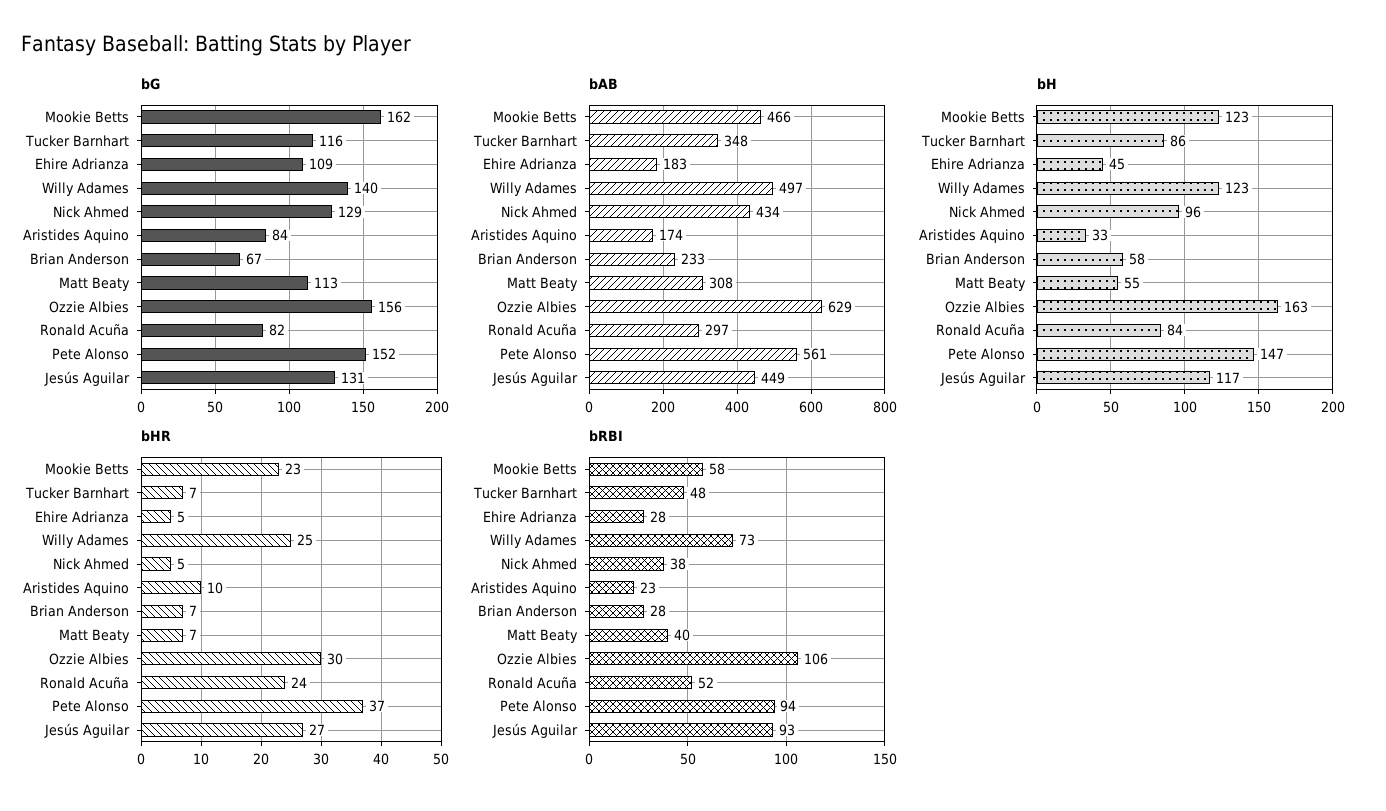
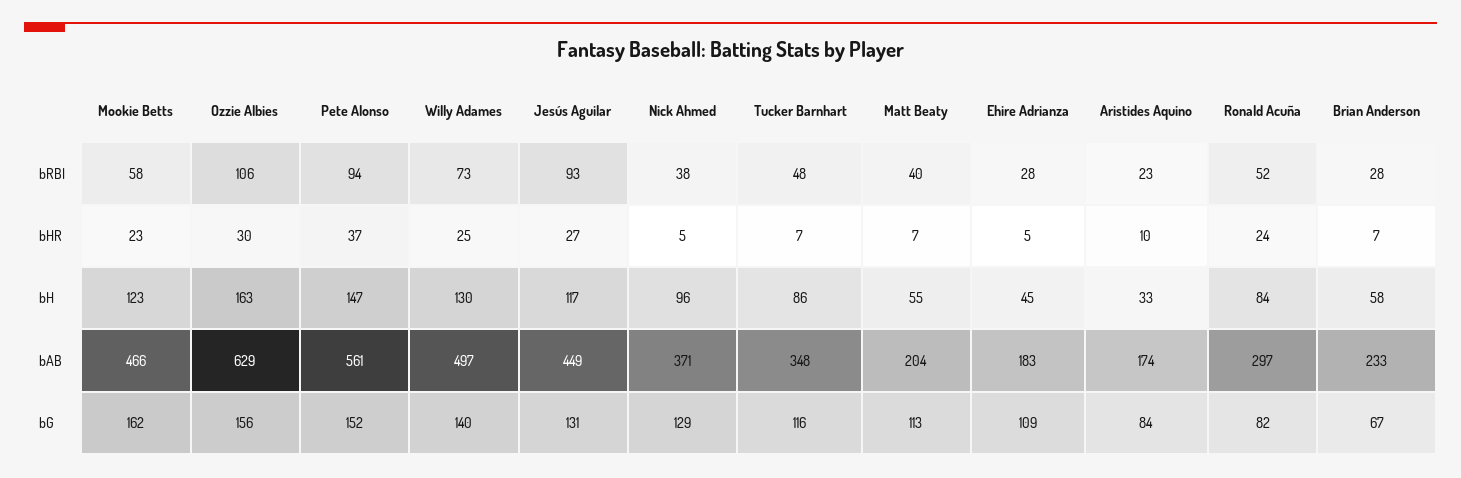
bAB, Nick Ahmed: 434 -> 371
bAB, Matt Beaty: 308 -> 204
bH, Willy Adames: 123 -> 130

